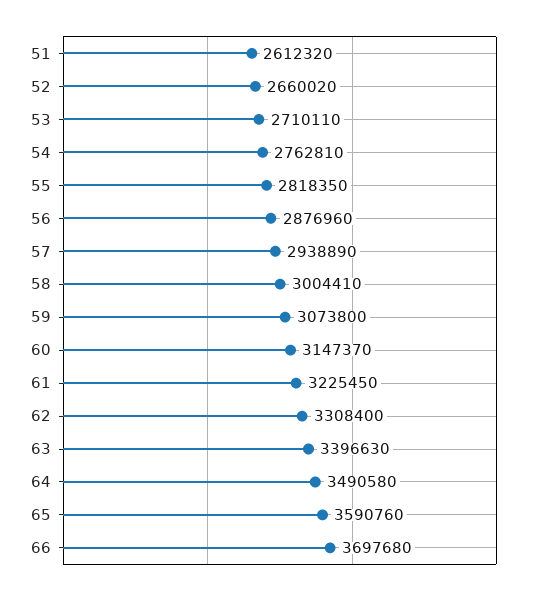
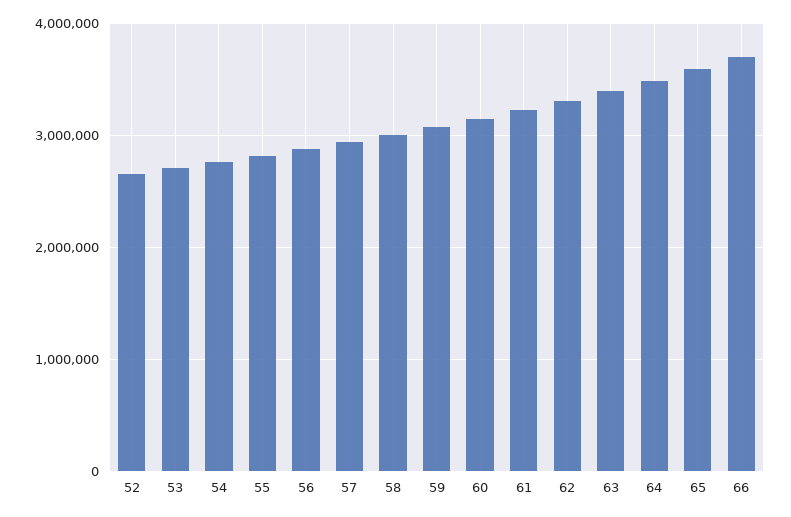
51: 2612320 -> none

